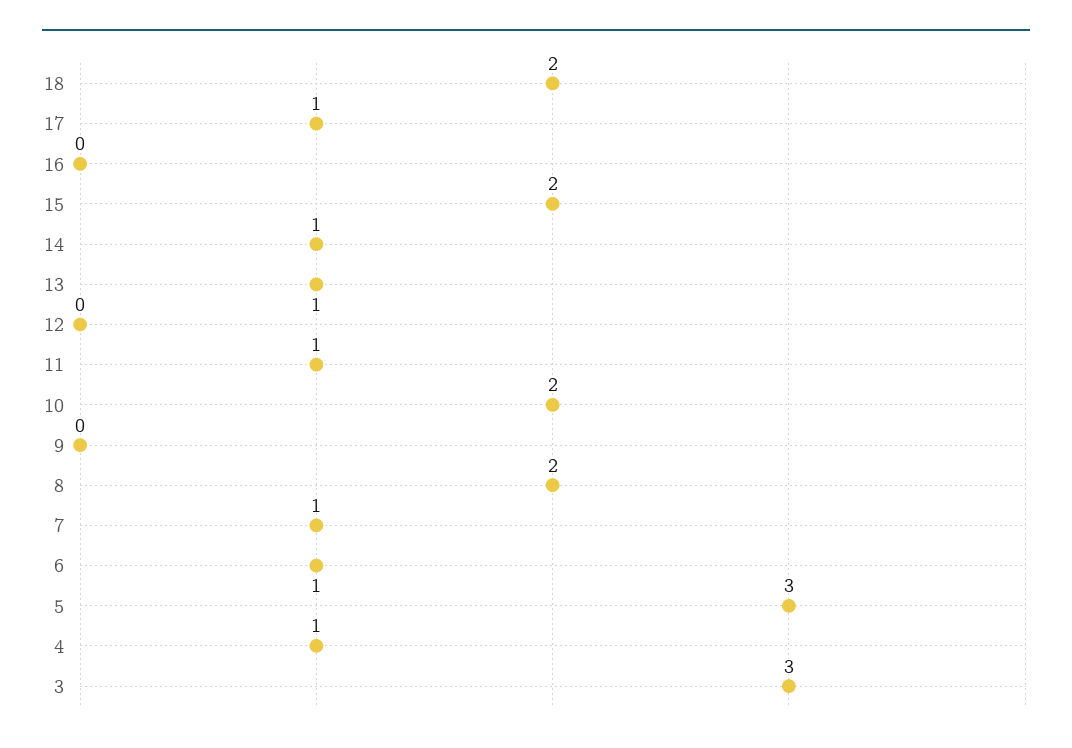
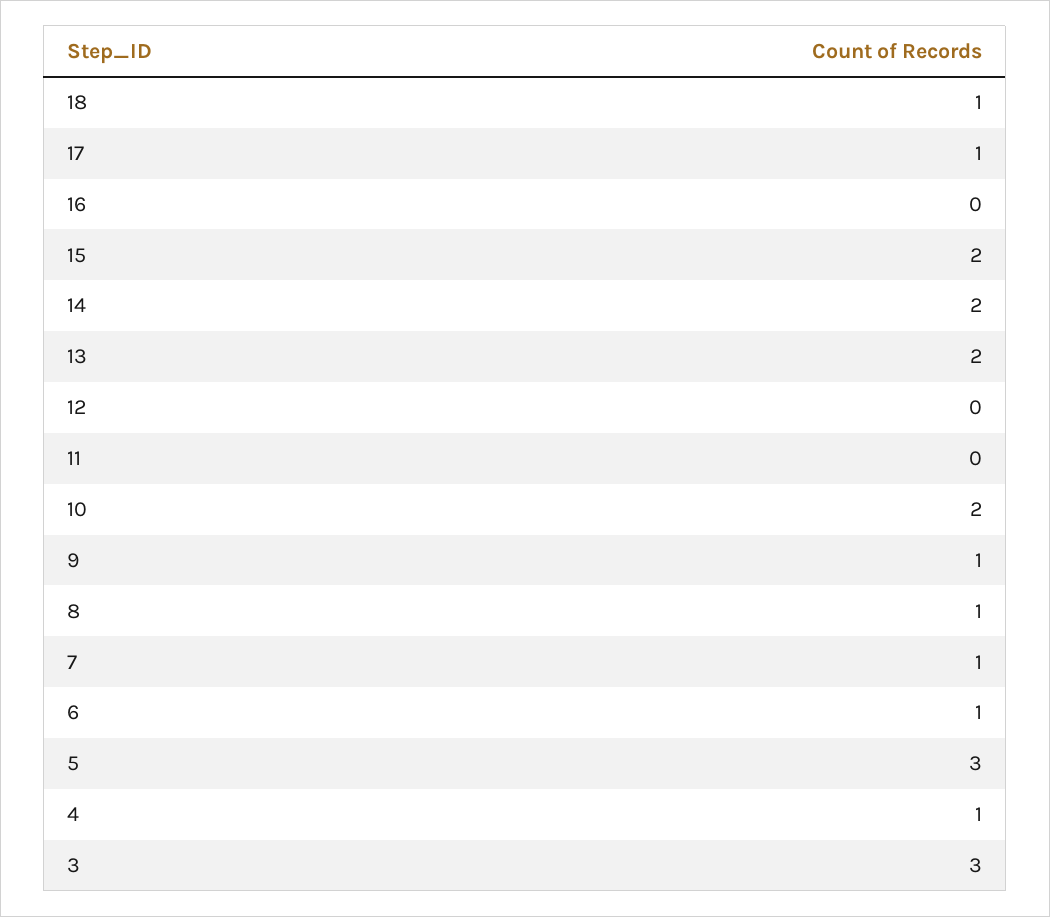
18: 2 -> 1
14: 1 -> 2
13: 1 -> 2
11: 1 -> 0
9: 0 -> 1
8: 2 -> 1

